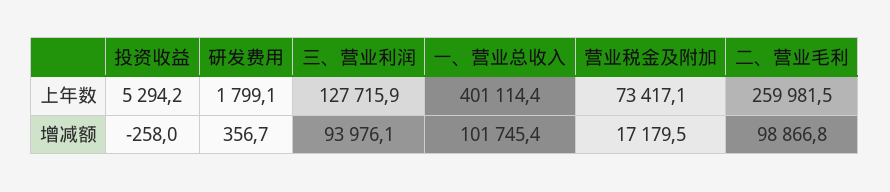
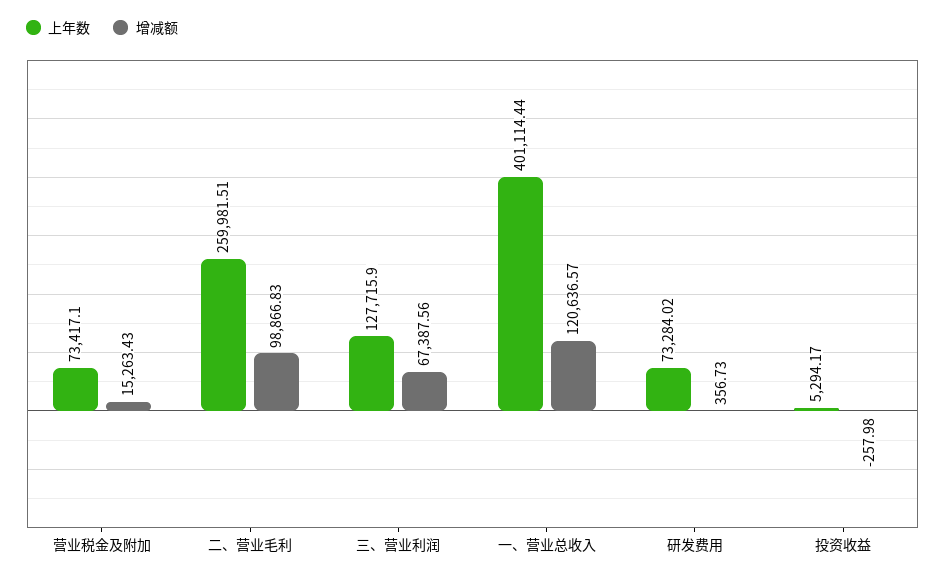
上年数, 研发费用: 1799.1 -> 73284.02
增减额, 三、营业利润: 93976.1 -> 67387.56
增减额, 一、营业总收入: 101745.4 -> 120636.57
增减额, 营业税金及附加: 17179.5 -> 15263.43

